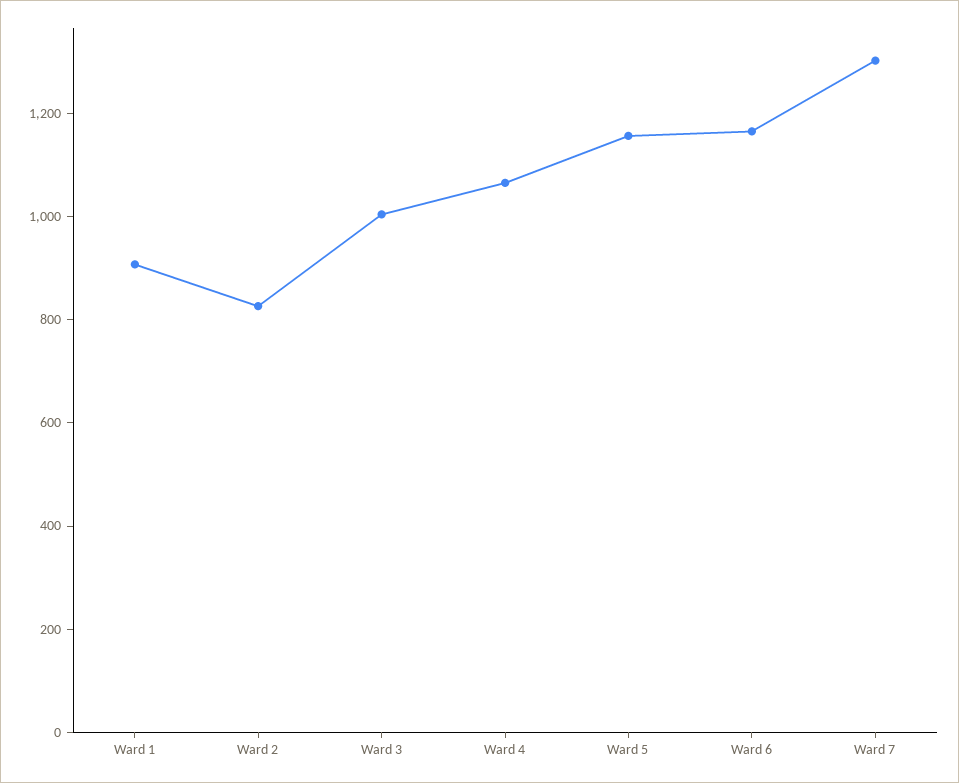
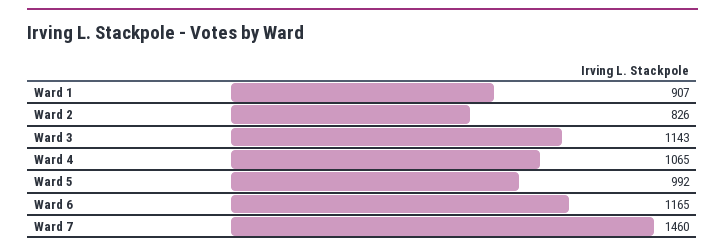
Ward 3: 1000 -> 1143
Ward 5: 1150 -> 992
Ward 7: 1300 -> 1460

